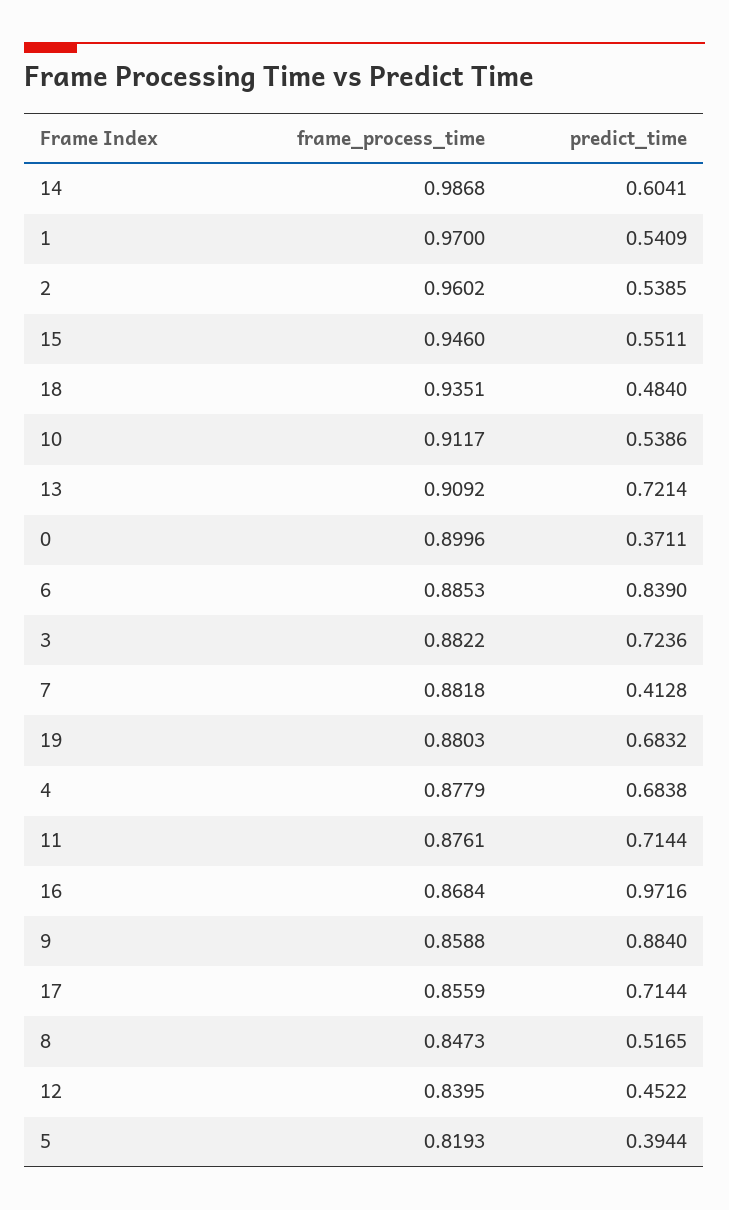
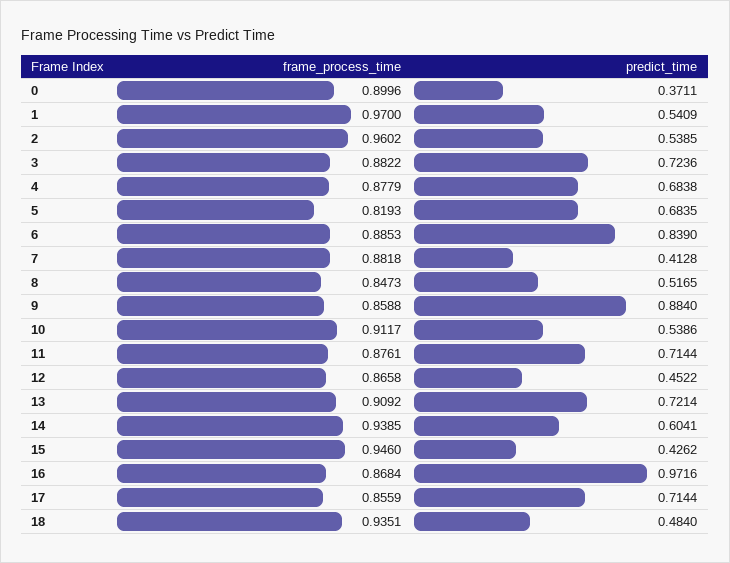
frame_process_time, 14: 0.9868 -> 0.9385
predict_time, 15: 0.5511 -> 0.4262
frame_process_time, 19: 0.8803 -> none
predict_time, 19: 0.6832 -> none
frame_process_time, 12: 0.8395 -> 0.8658
predict_time, 5: 0.3944 -> 0.6835

